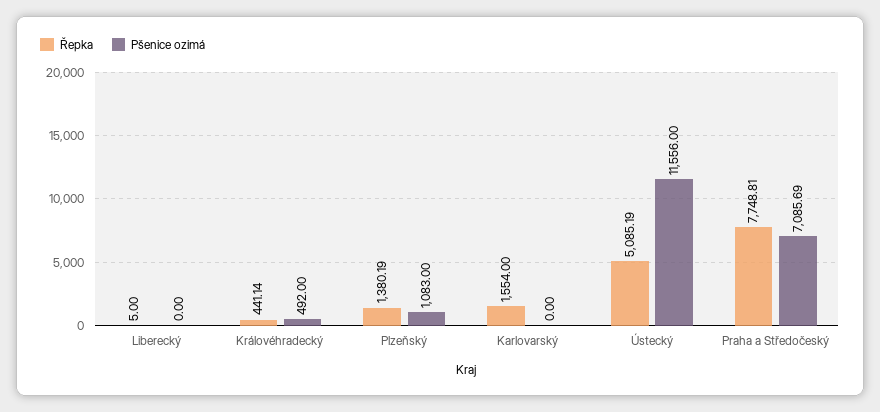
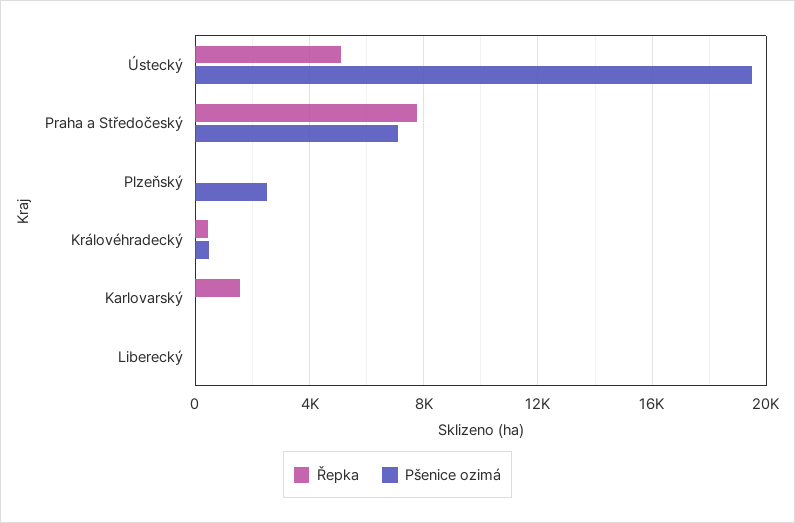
Řepka, Plzeňský: 1380.19 -> 0
Pšenice ozimá, Plzeňský: 1083 -> 2500
Pšenice ozimá, Ústecký: 11556 -> 19500

